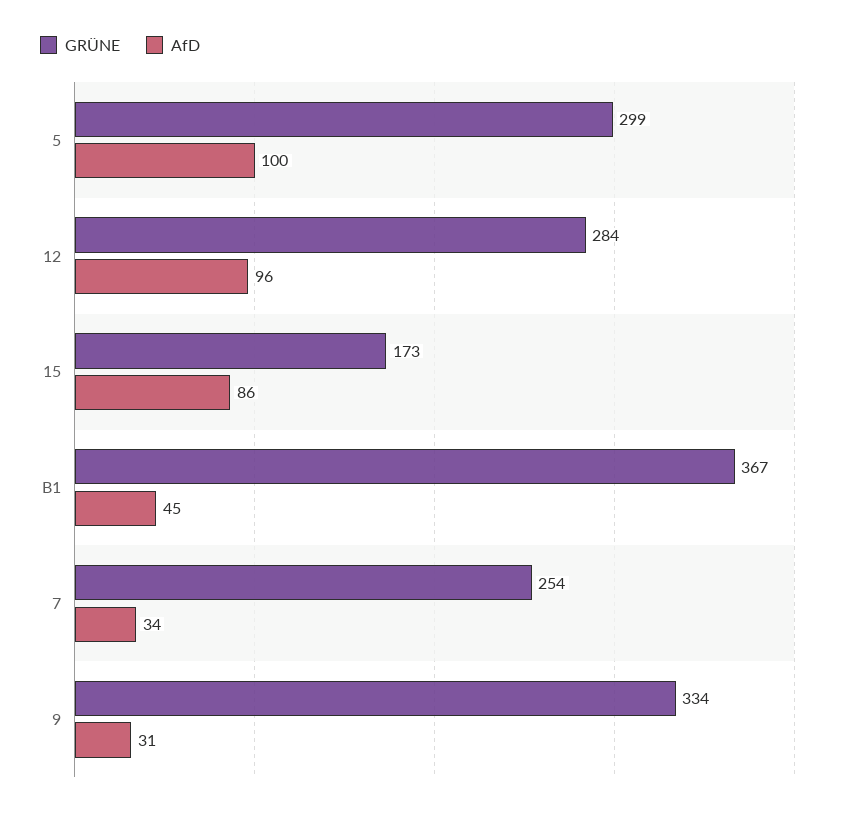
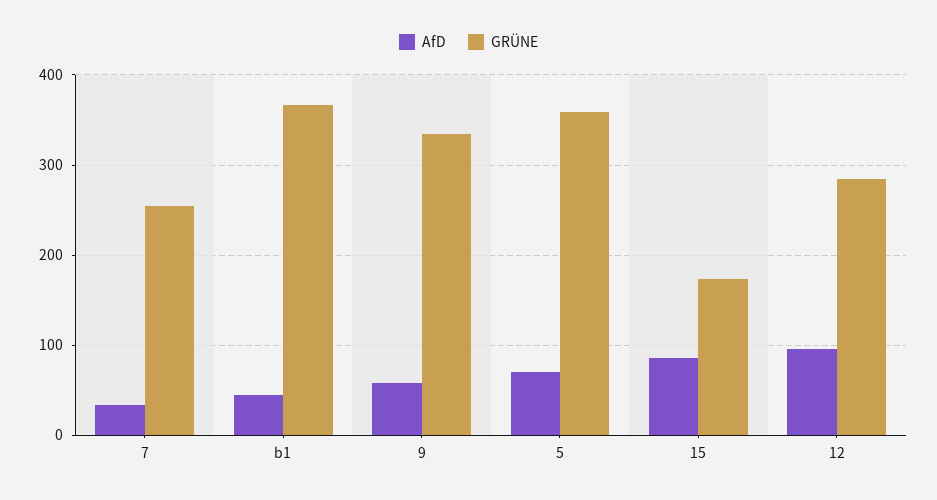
GRÜNE, 5: 299 -> 360
AfD, 5: 100 -> 70
AfD, 9: 31 -> 60

